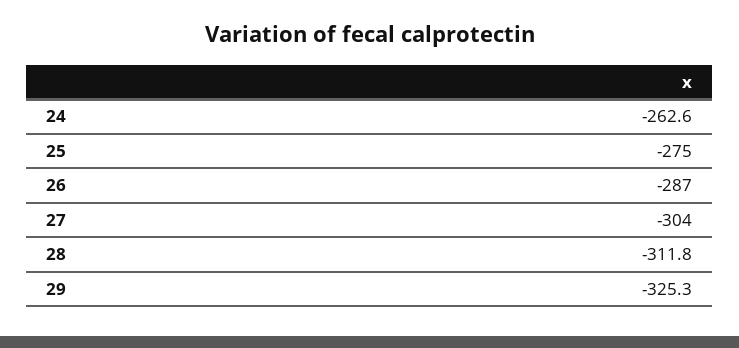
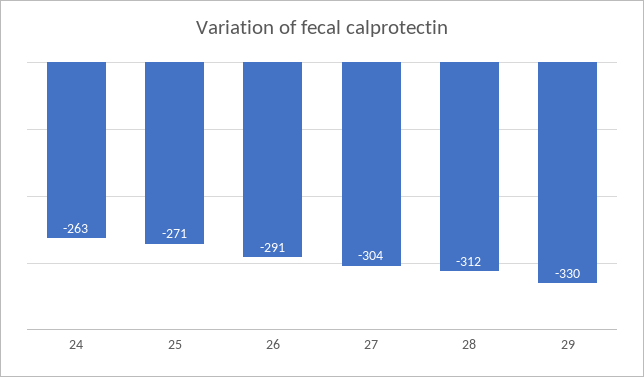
25: -275 -> -271
26: -287 -> -291
29: -325.3 -> -330

